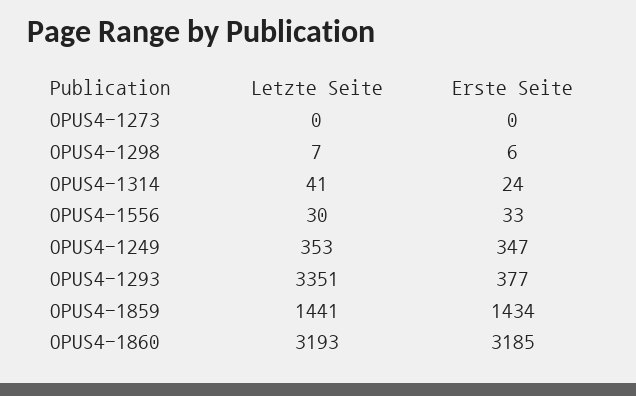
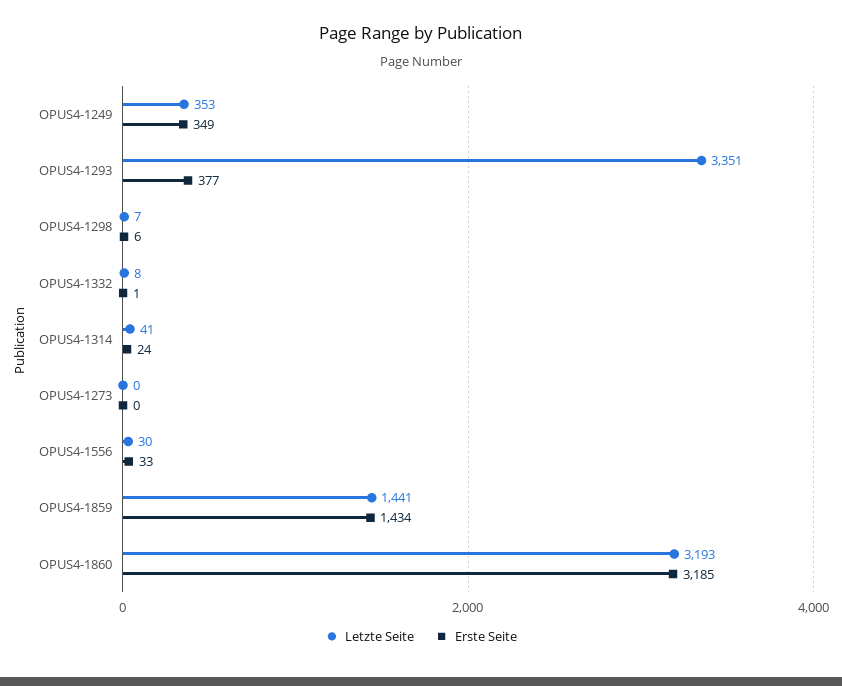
Erste Seite, OPUS4-1249: 347 -> 349
Letzte Seite, OPUS4-1332: none -> 8
Erste Seite, OPUS4-1332: none -> 1

